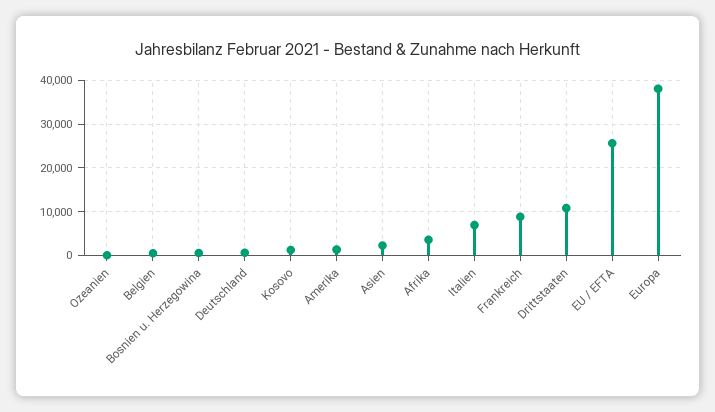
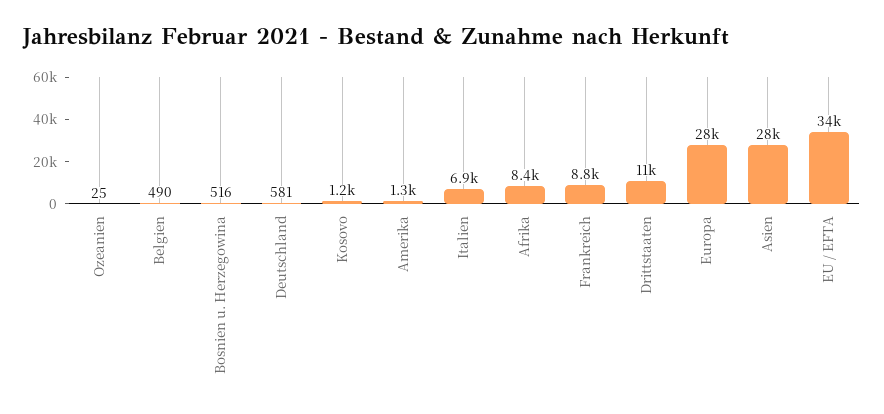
Asien: 2000 -> 28000
Afrika: 4000 -> 8400
EU / EFTA: 26000 -> 34000
Europa: 38000 -> 28000

